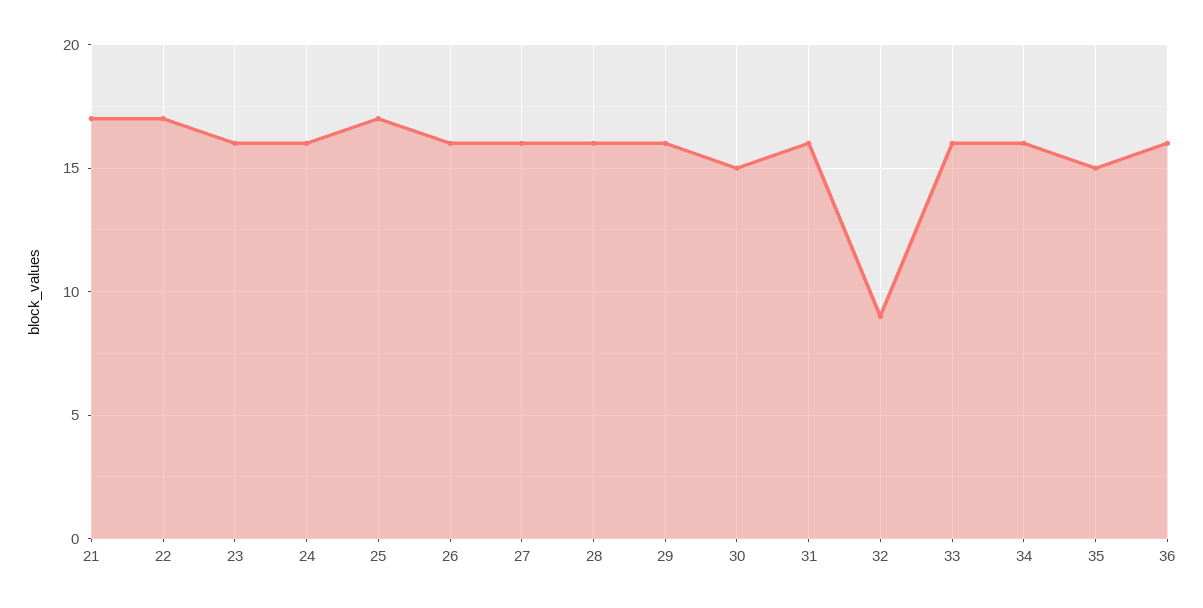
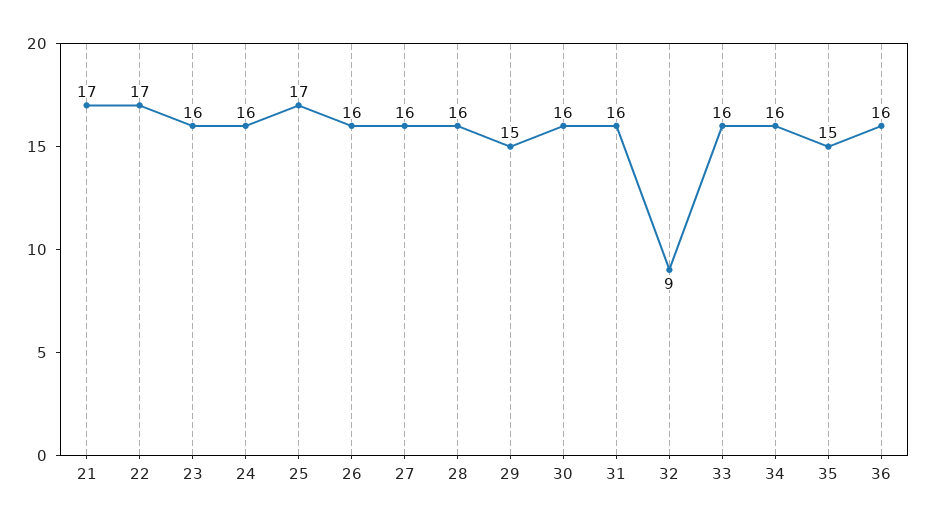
29: 16 -> 15
30: 15 -> 16

